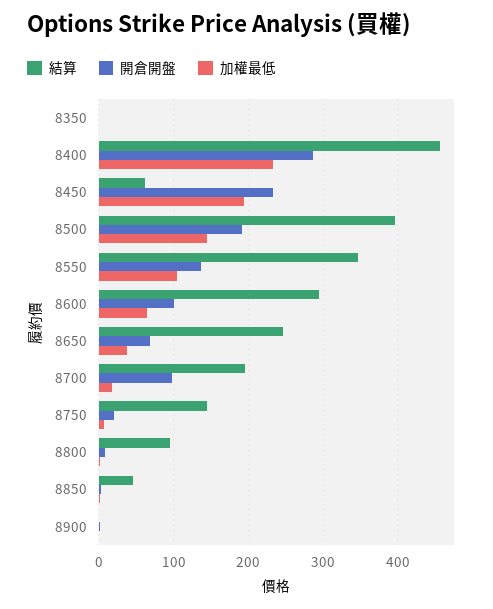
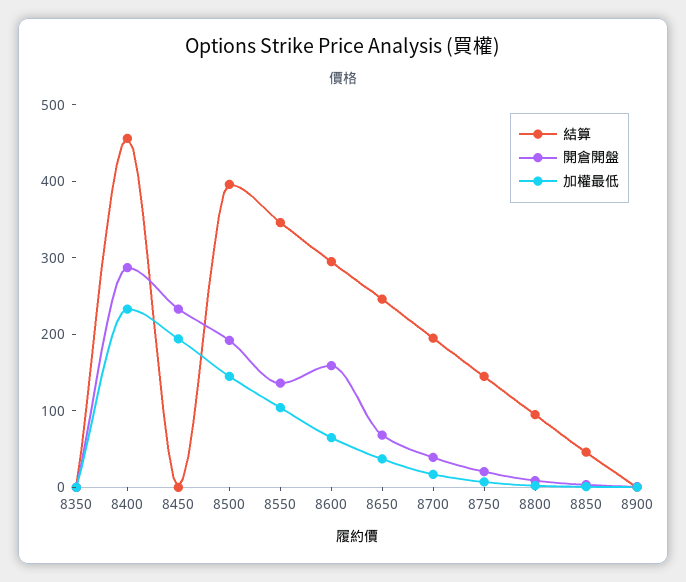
結算, 8450: 60 -> 0
開倉開盤, 8600: 100 -> 160
開倉開盤, 8700: 100 -> 40

